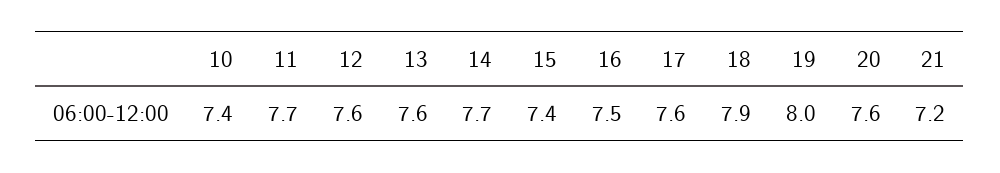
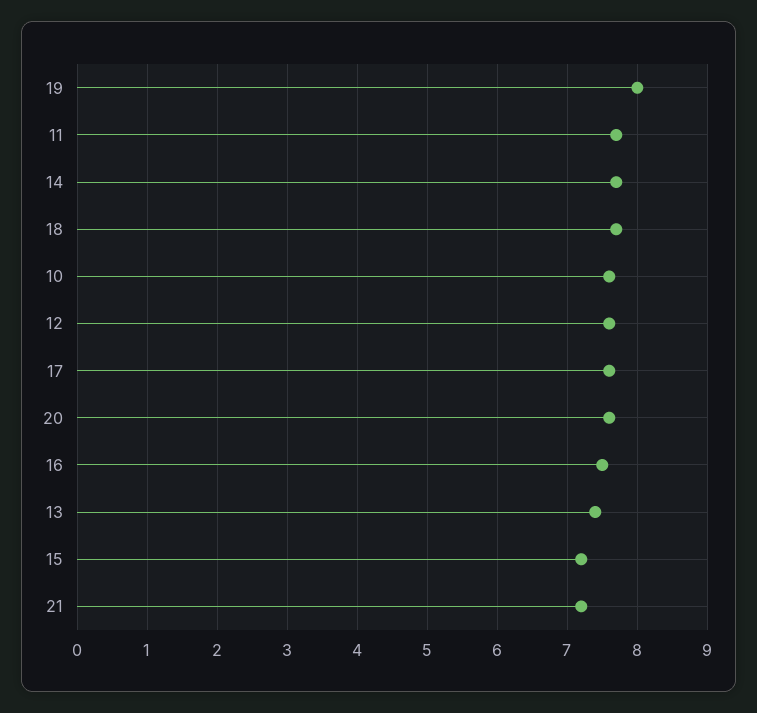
10: 7.4 -> 7.6
13: 7.6 -> 7.4
15: 7.4 -> 7.2
18: 7.9 -> 7.7

